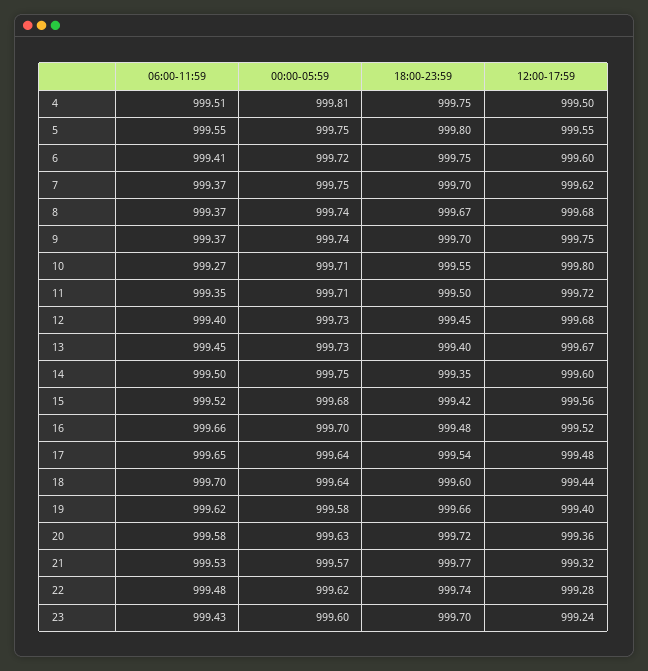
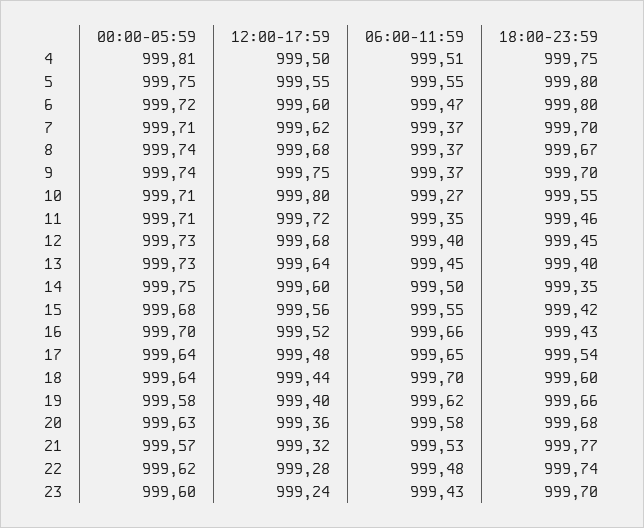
06:00-11:59, 6: 999.41 -> 999.47
18:00-23:59, 6: 999.75 -> 999.8
00:00-05:59, 7: 999.75 -> 999.71
18:00-23:59, 11: 999.5 -> 999.46
12:00-17:59, 13: 999.67 -> 999.64
06:00-11:59, 15: 999.52 -> 999.55
18:00-23:59, 16: 999.48 -> 999.43
18:00-23:59, 20: 999.72 -> 999.68

